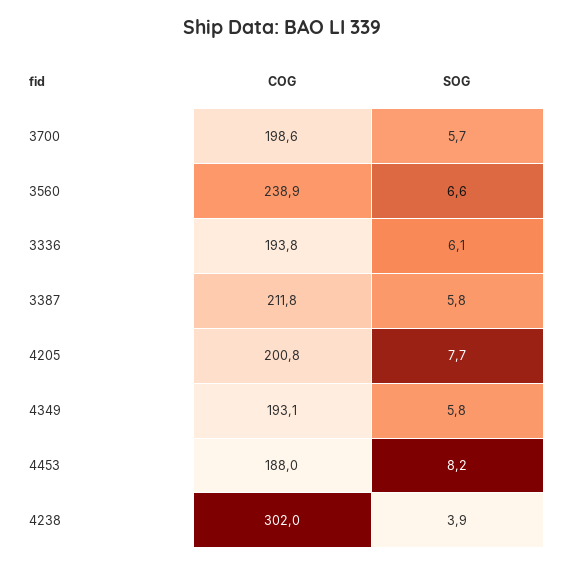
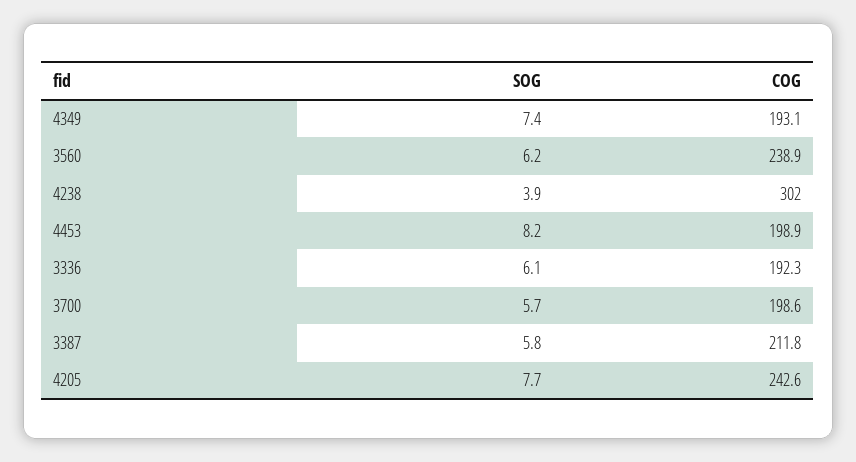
SOG, 3560: 6.6 -> 6.2
COG, 3336: 193.8 -> 192.3
COG, 4205: 200.8 -> 242.6
SOG, 4349: 5.8 -> 7.4
COG, 4453: 188 -> 198.9

